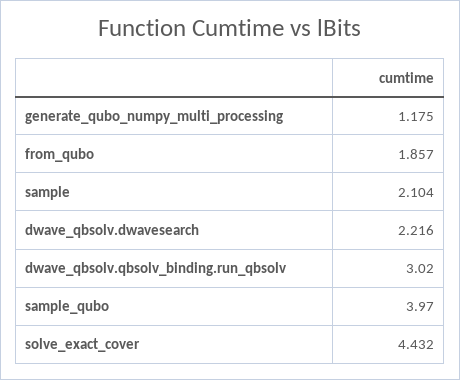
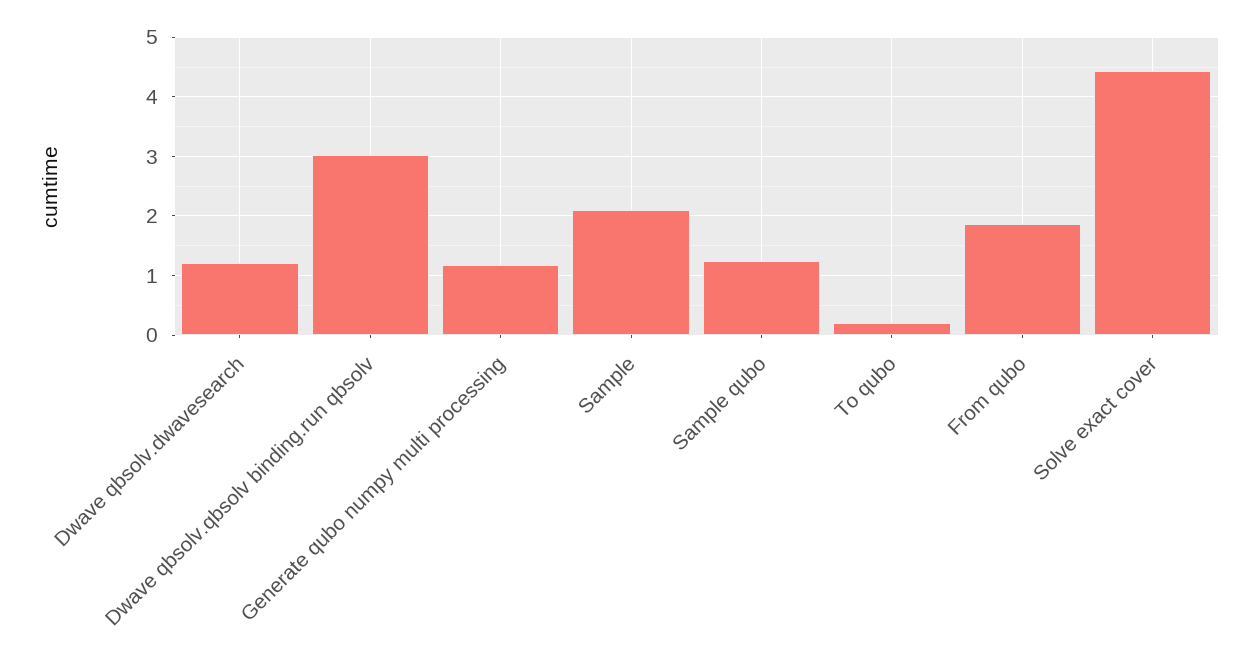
dwave_qbsolv.dwavesearch: 2.216 -> 1.2
sample_qubo: 3.97 -> 1.2
To qubo: none -> 0.2

